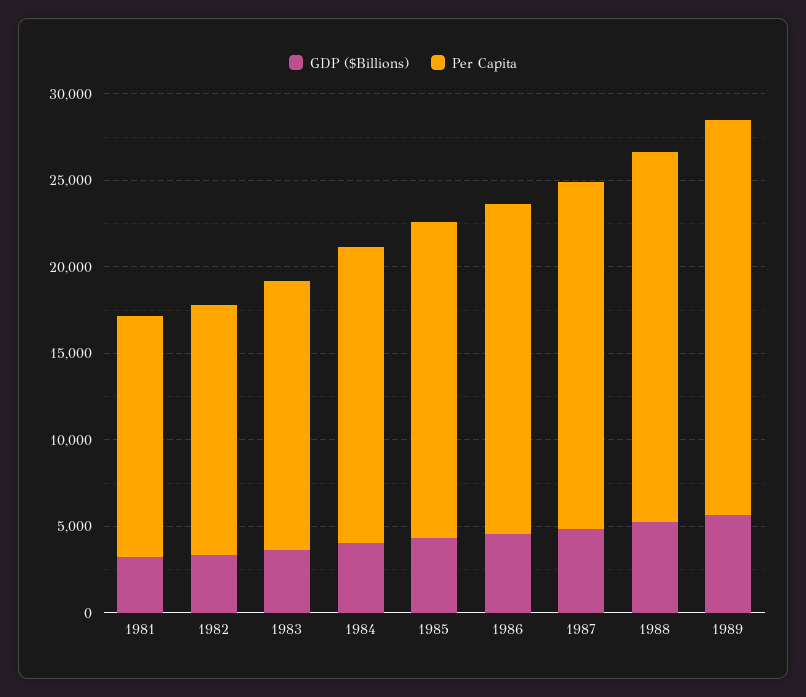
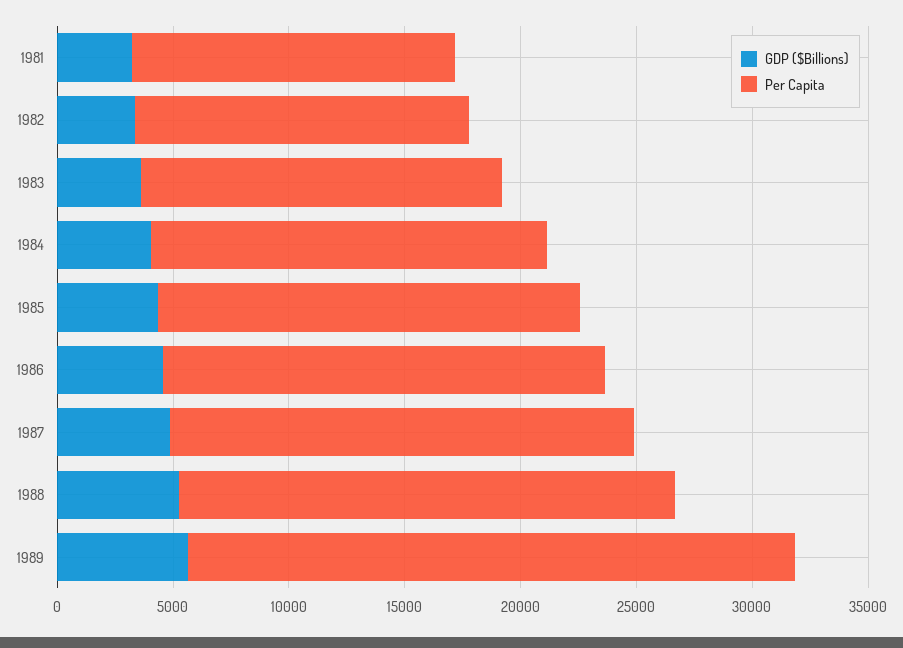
Per Capita, 1989: 23000 -> 26000

